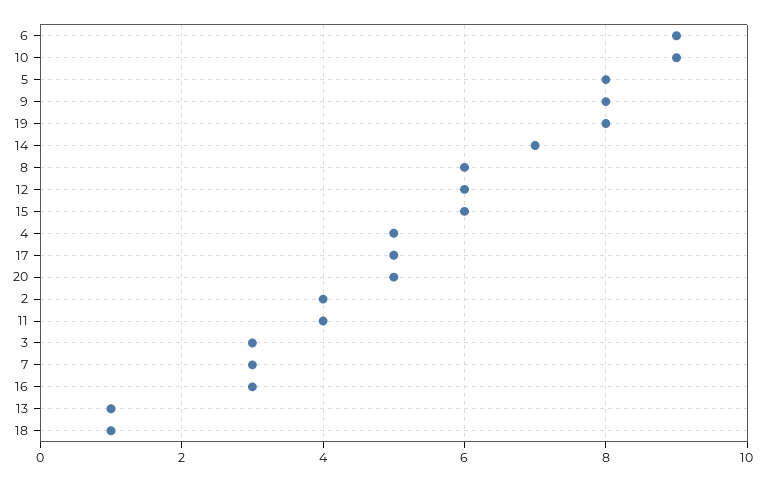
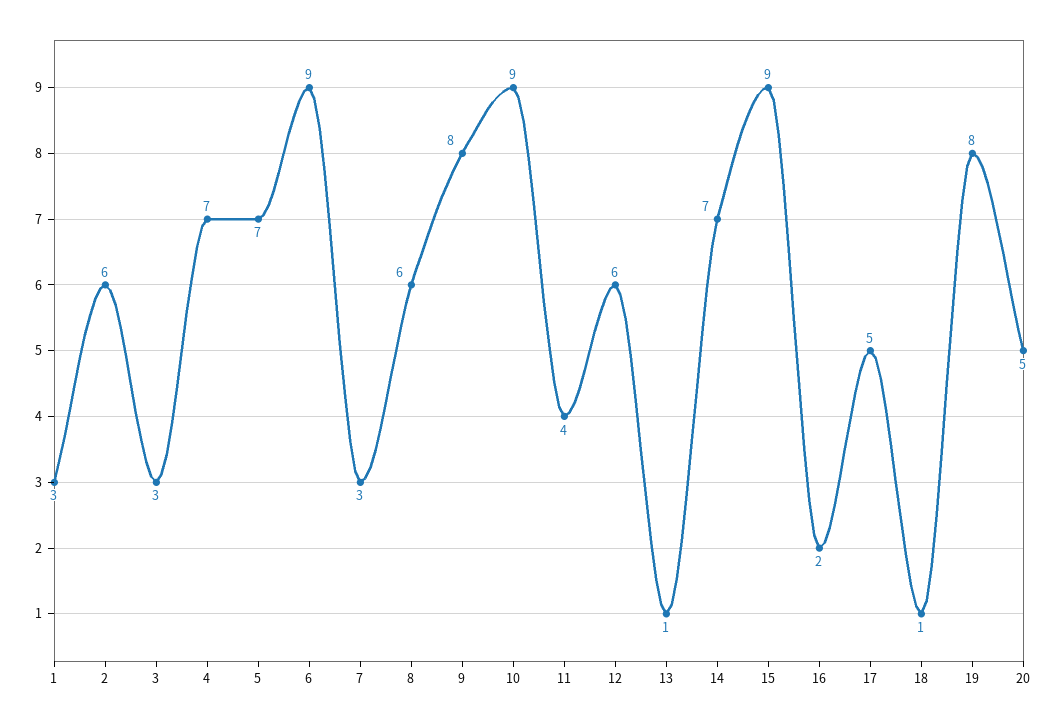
5: 8 -> 7
15: 6 -> 9
4: 5 -> 7
2: 4 -> 6
16: 3 -> 2
1: none -> 3

